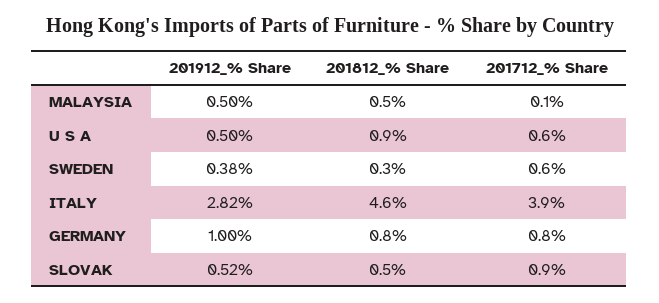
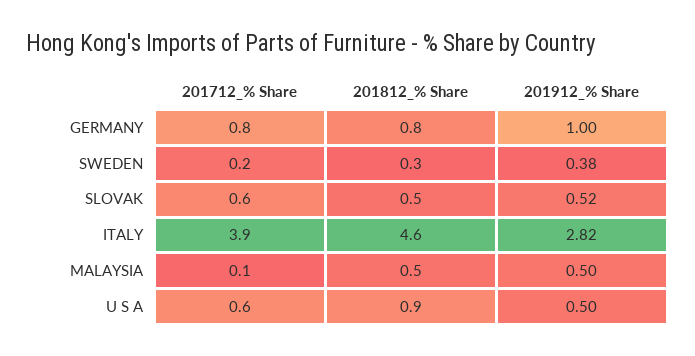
201712_% Share, SWEDEN: 0.6 -> 0.2
201712_% Share, SLOVAK: 0.9 -> 0.6

